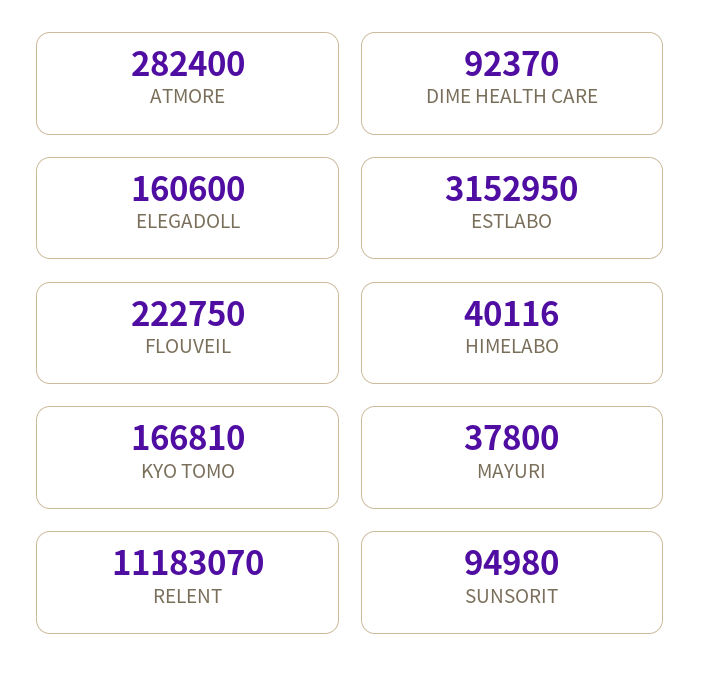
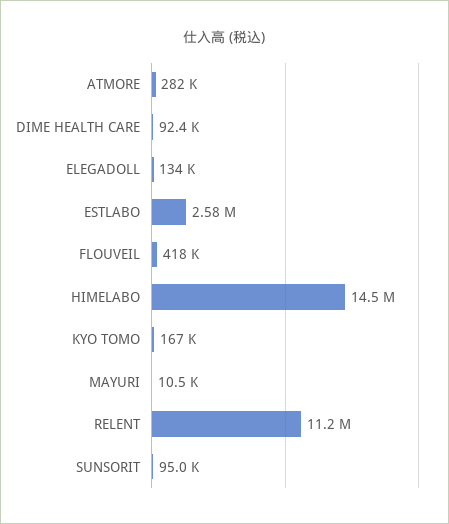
ELEGADOLL: 160600 -> 134000
ESTLABO: 3152950 -> 2580000
FLOUVEIL: 222750 -> 418000
HIMELABO: 40116 -> 14500000
MAYURI: 37800 -> 10500

